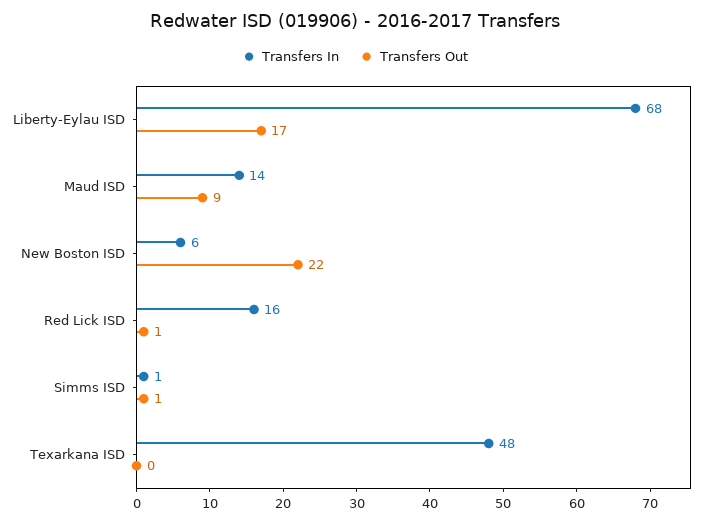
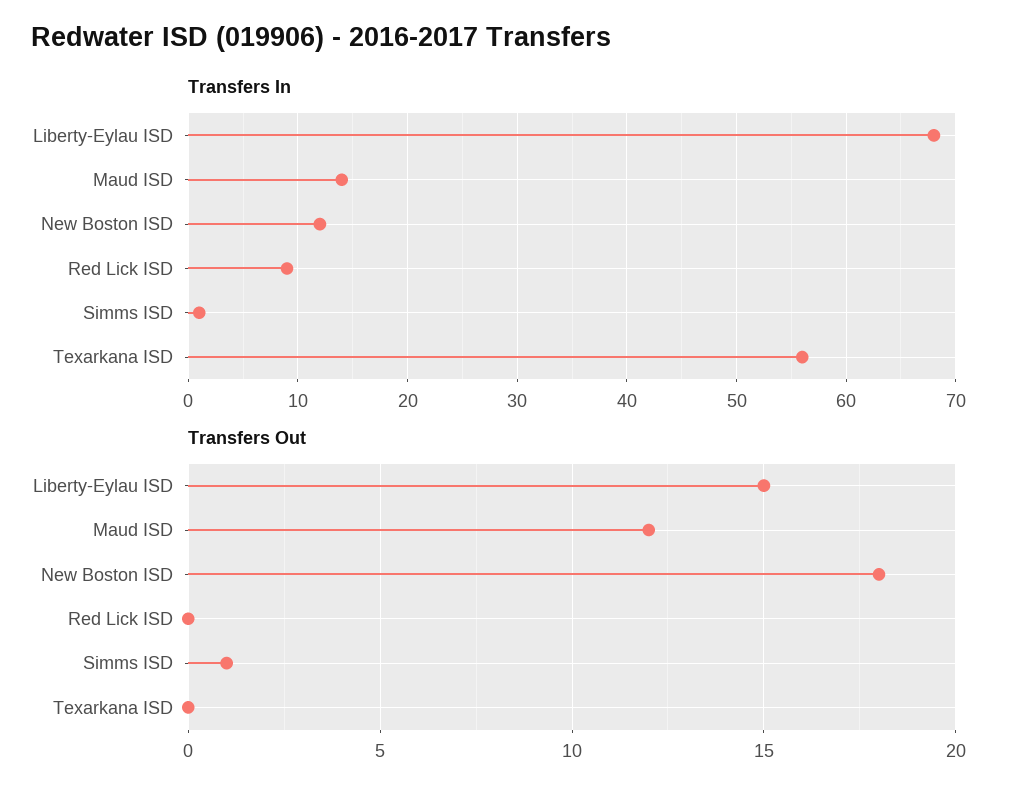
Transfers Out, Liberty-Eylau ISD: 17 -> 15
Transfers Out, Maud ISD: 9 -> 12
Transfers In, New Boston ISD: 6 -> 12
Transfers Out, New Boston ISD: 22 -> 18
Transfers In, Red Lick ISD: 16 -> 9
Transfers Out, Red Lick ISD: 1 -> 0
Transfers In, Texarkana ISD: 48 -> 56

